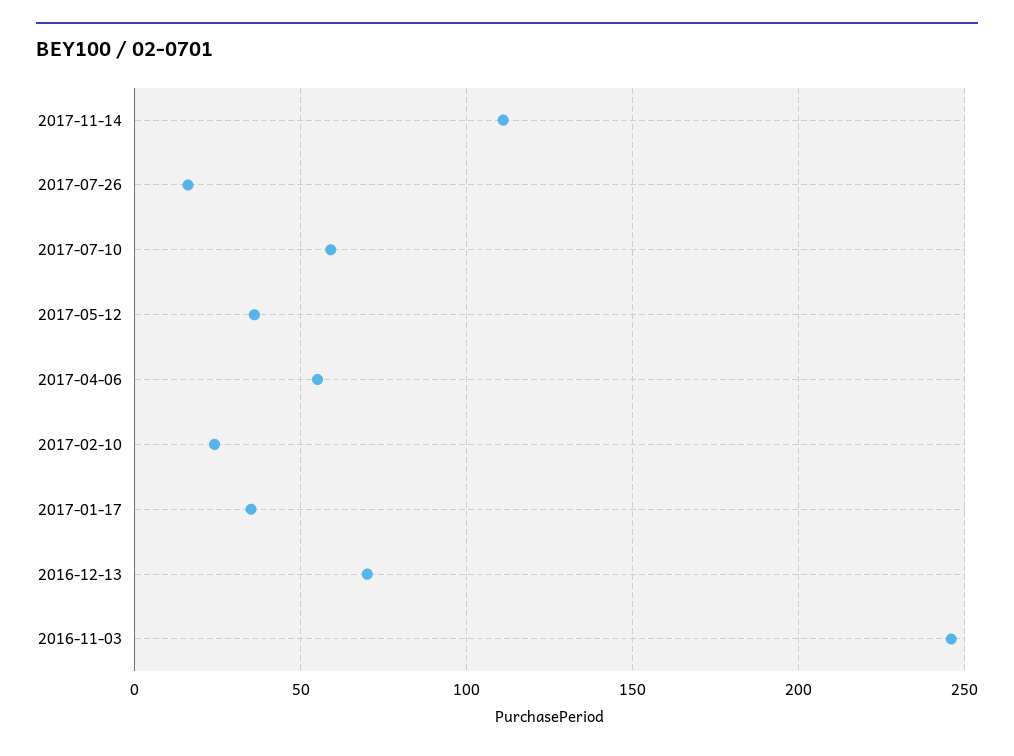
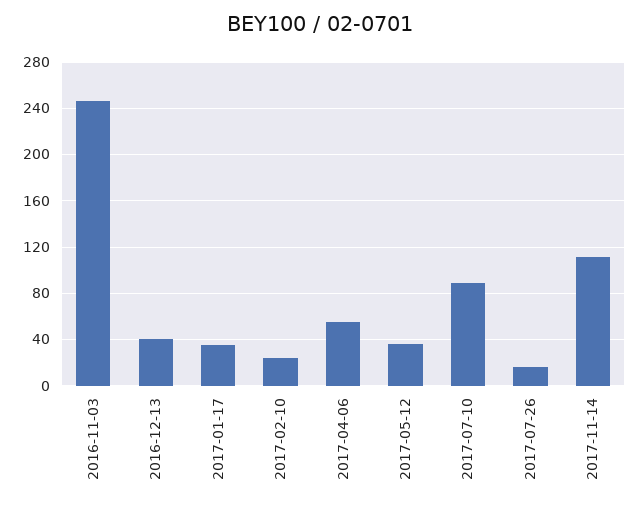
2017-07-10: 60 -> 90
2016-12-13: 70 -> 40

